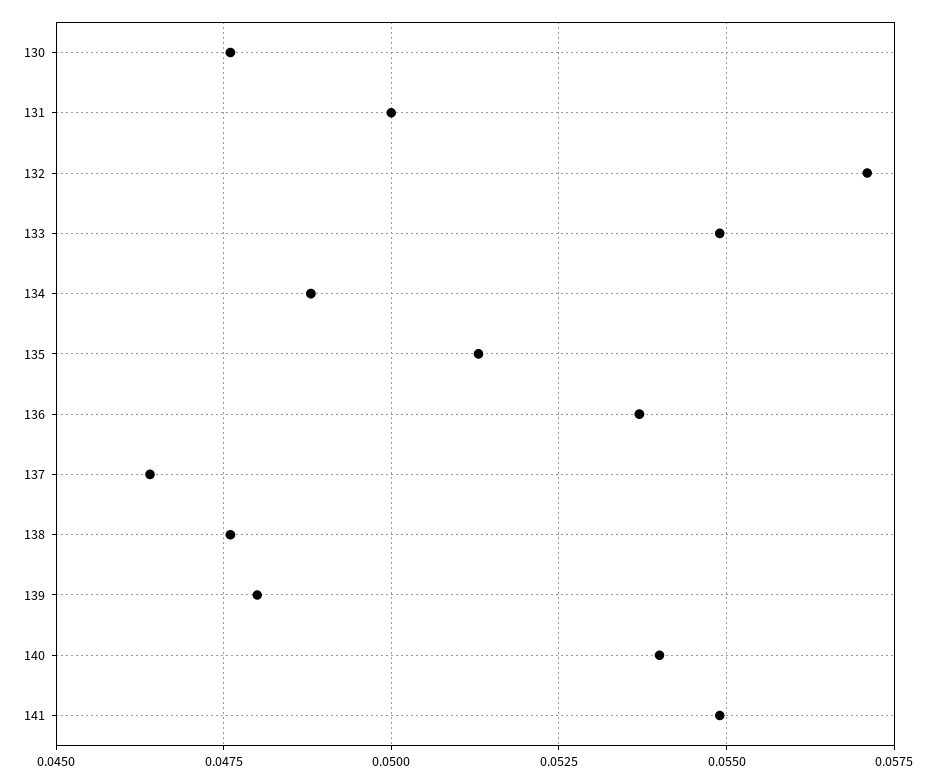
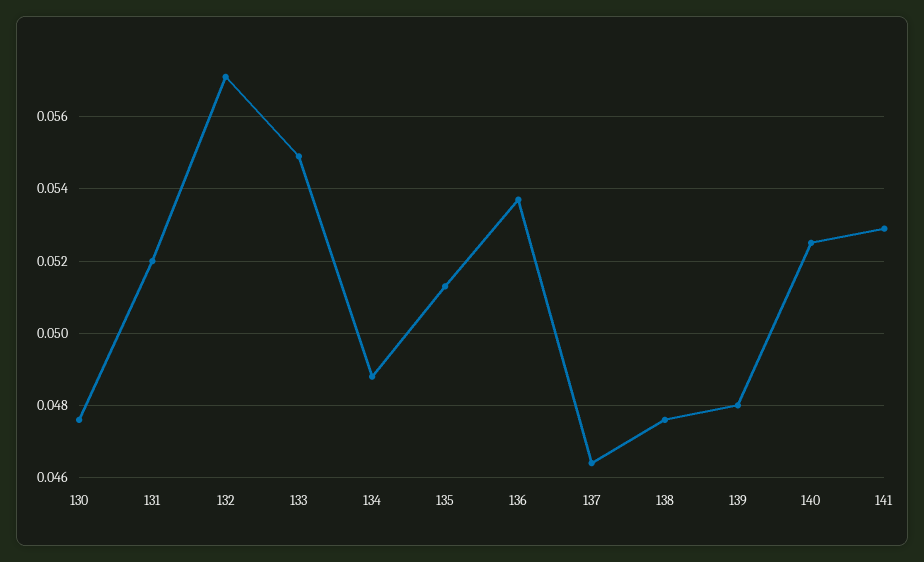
131: 0.05 -> 0.052
140: 0.054 -> 0.0525
141: 0.055 -> 0.053

